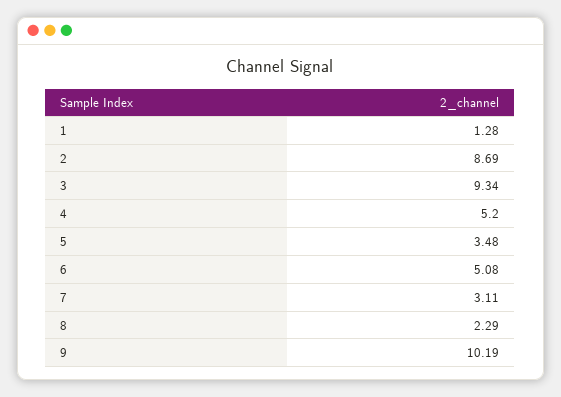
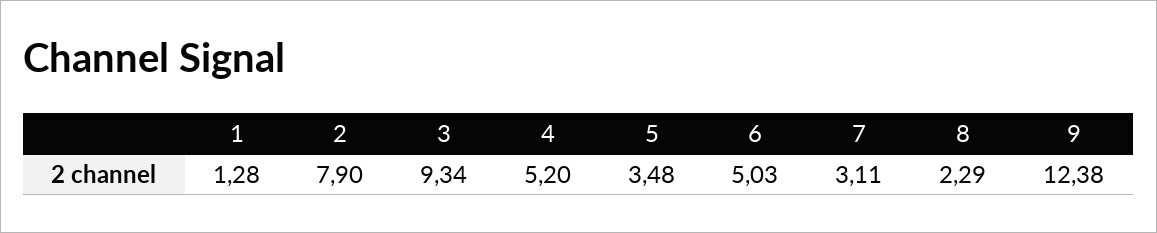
2: 8.69 -> 7.9
6: 5.08 -> 5.03
9: 10.19 -> 12.38

